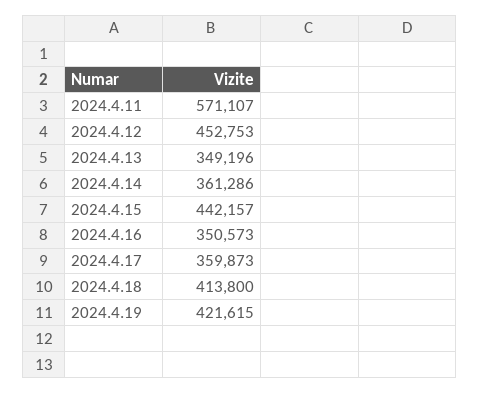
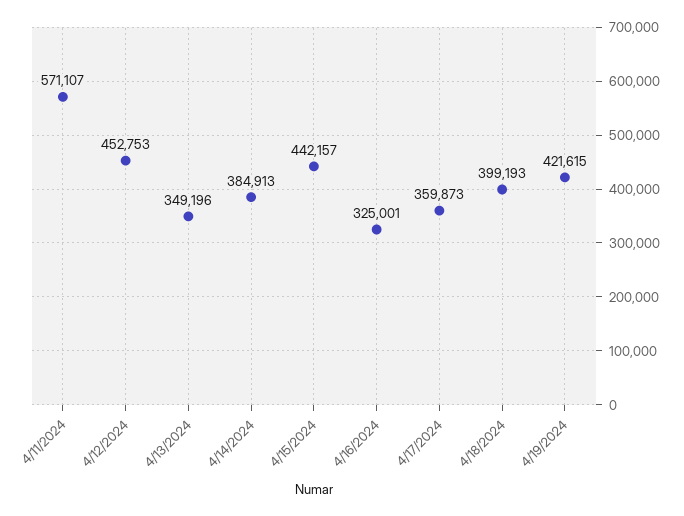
2024.4.14: 361286 -> 384913
2024.4.16: 350573 -> 325001
2024.4.18: 413800 -> 399193

